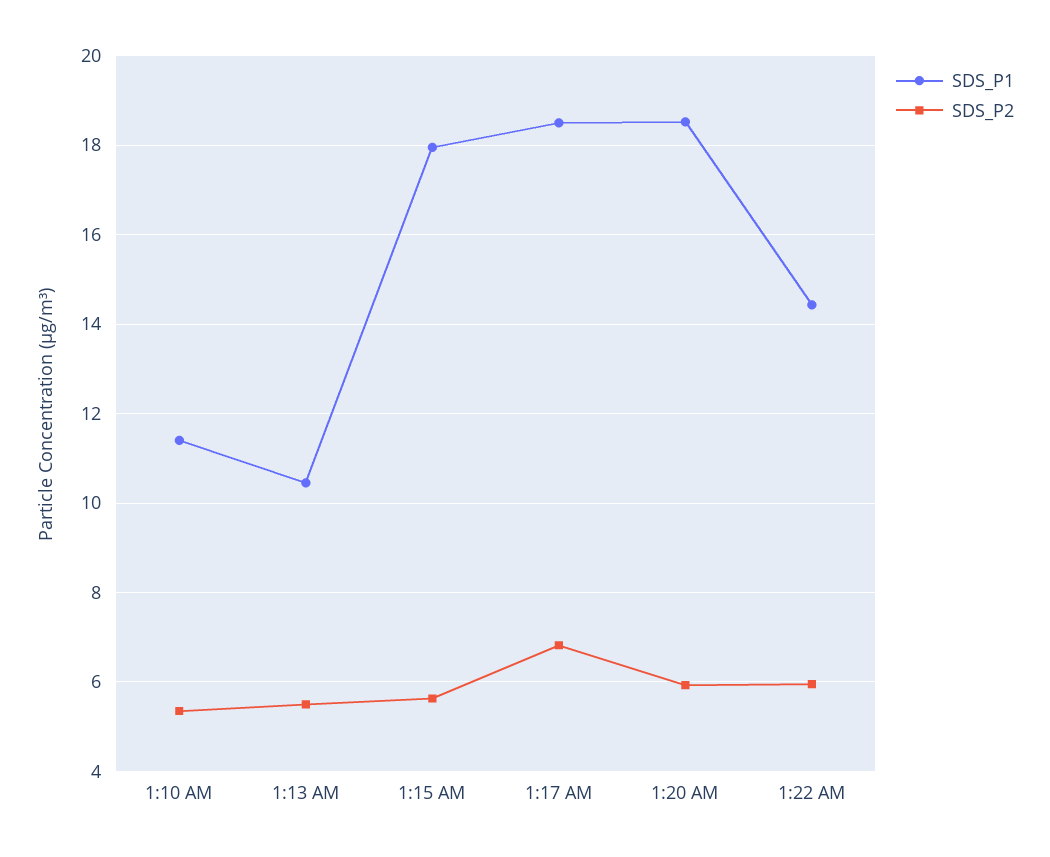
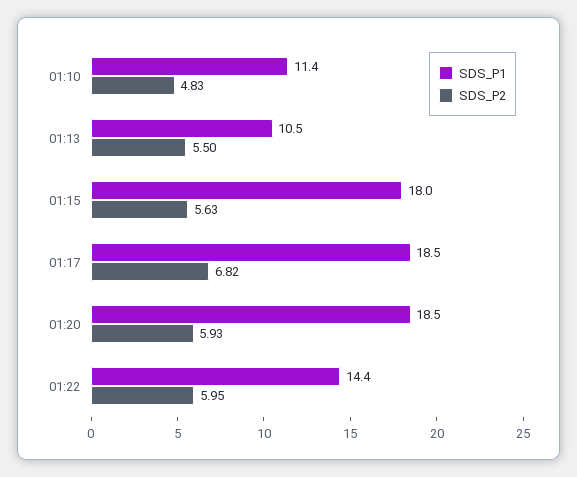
SDS_P2, 1:10 AM: 5.4 -> 4.83

